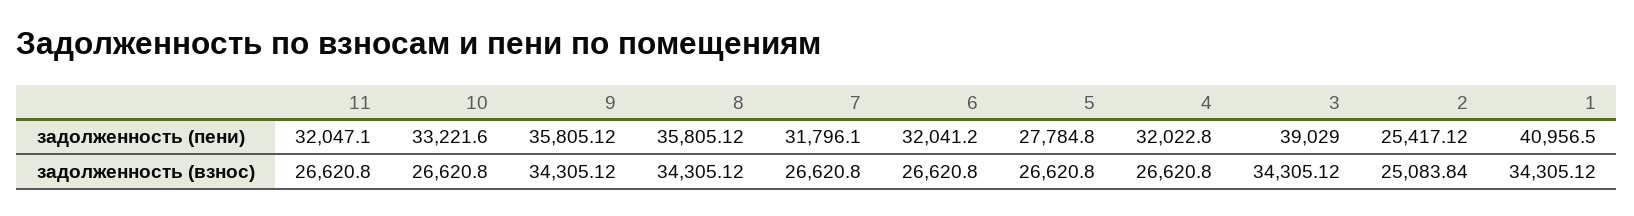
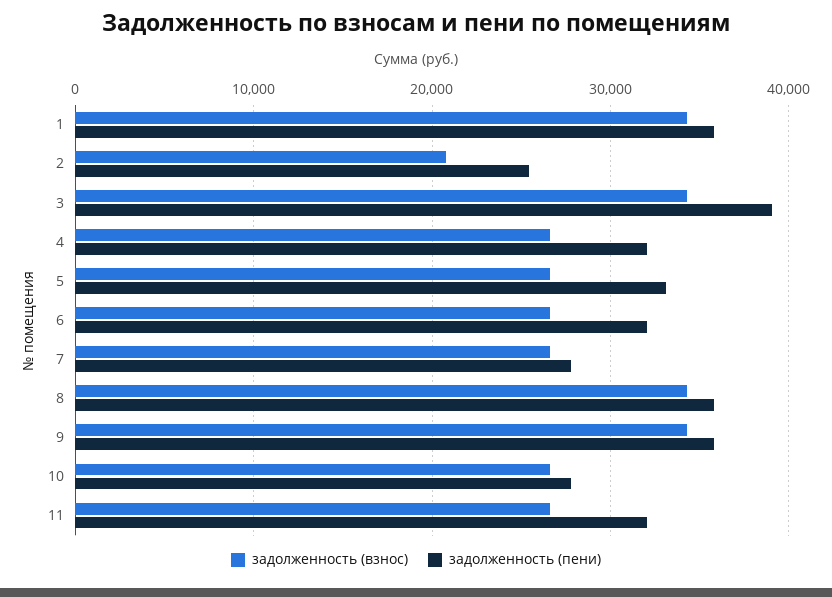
задолженность (пени), 10: 33221.6 -> 28000
задолженность (пени), 7: 31796.1 -> 28000
задолженность (пени), 5: 27784.8 -> 33000
задолженность (пени), 1: 40956.5 -> 36000
задолженность (взнос), 2: 25083.84 -> 21000

